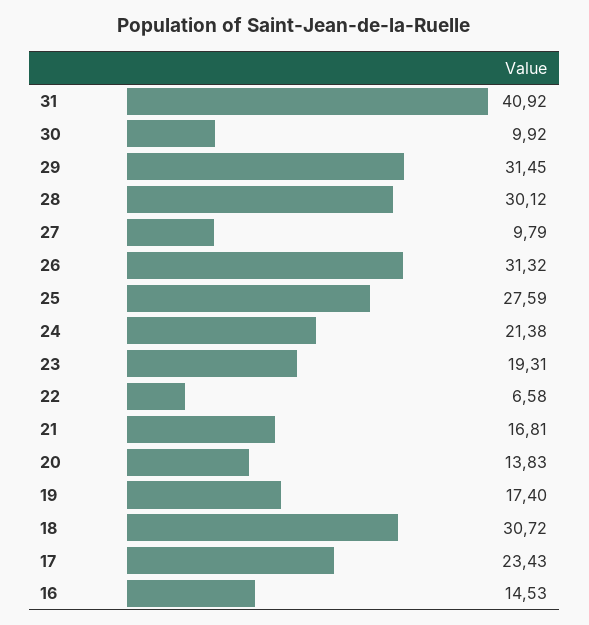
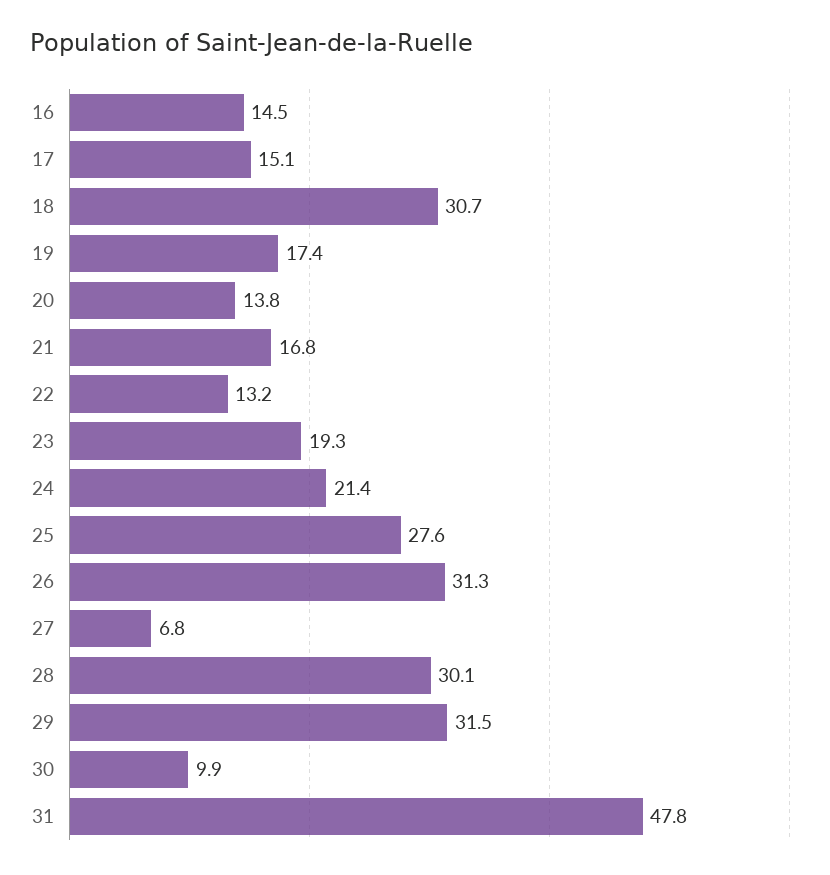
31: 40.92 -> 47.8
27: 9.79 -> 6.8
22: 6.58 -> 13.2
17: 23.43 -> 15.1

